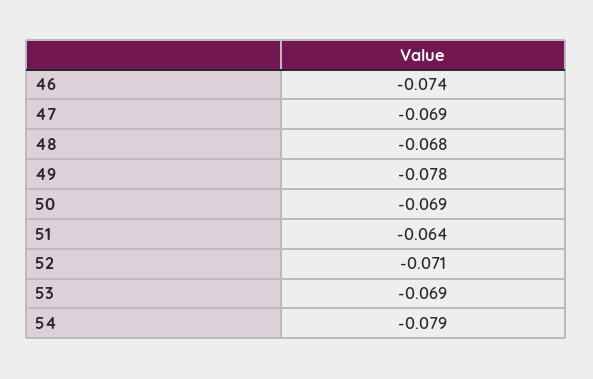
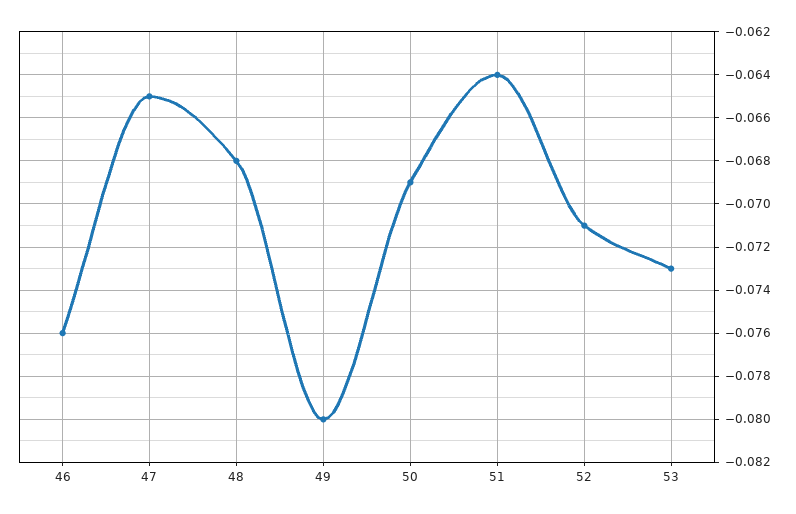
46: -0.074 -> -0.076
47: -0.069 -> -0.065
49: -0.078 -> -0.08
53: -0.069 -> -0.073
54: -0.079 -> none

